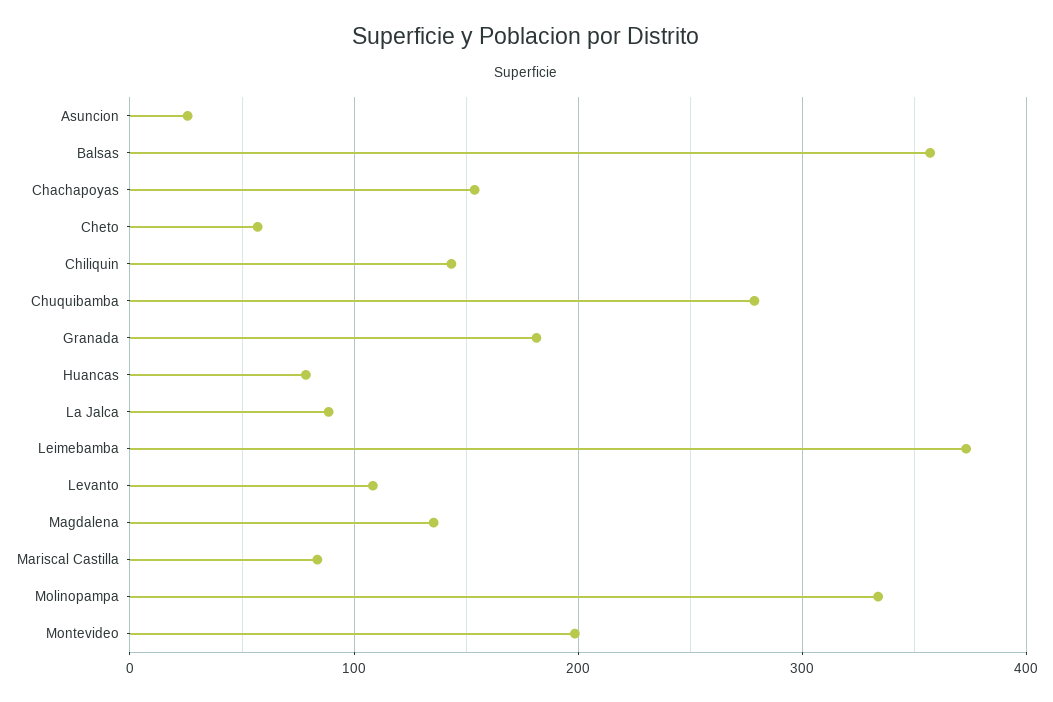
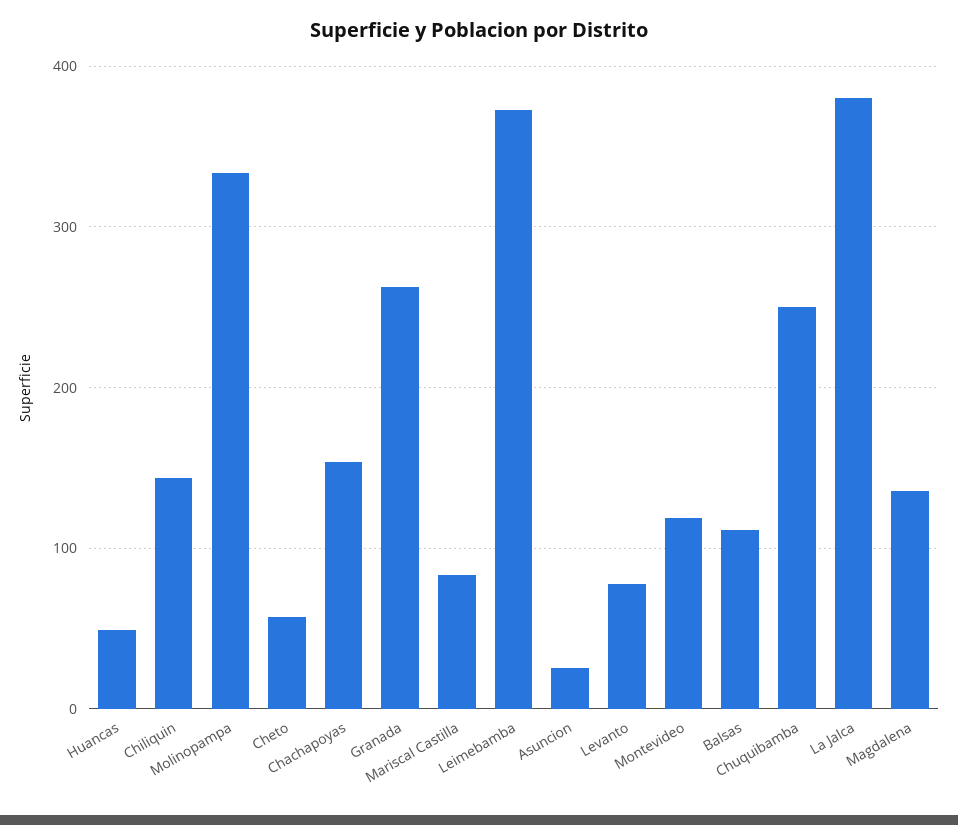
Balsas: 360 -> 110
Chuquibamba: 280 -> 250
Granada: 180 -> 260
Huancas: 80 -> 50
La Jalca: 90 -> 380
Levanto: 110 -> 80
Montevideo: 200 -> 120

